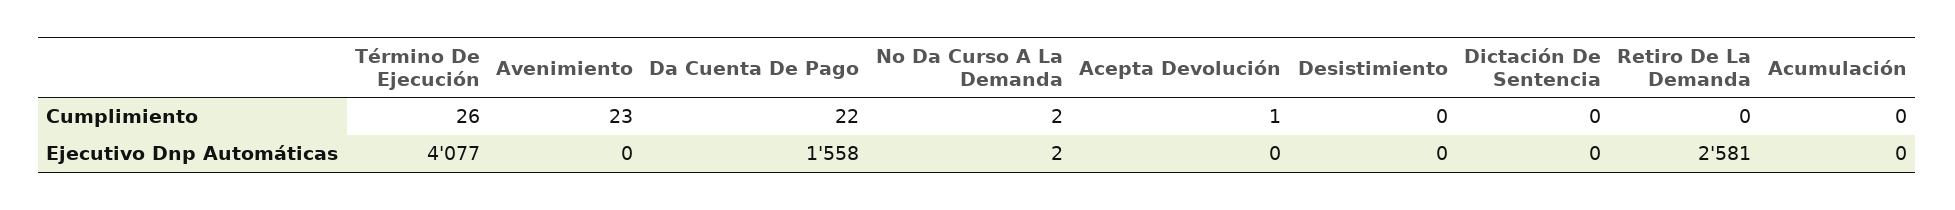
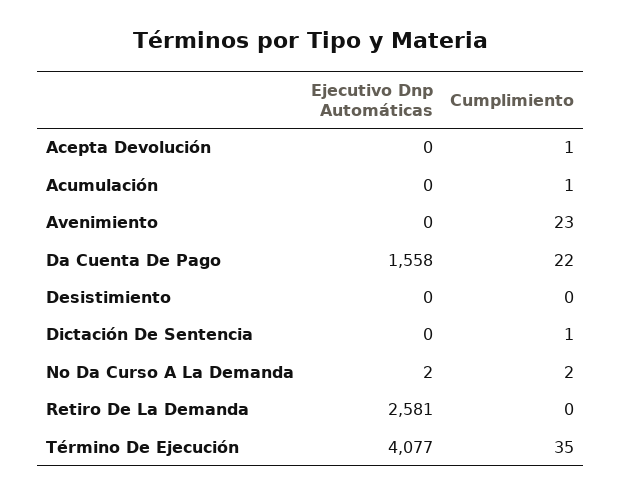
Término De Ejecución, Cumplimiento: 26 -> 35
Dictación De Sentencia, Cumplimiento: 0 -> 1
Acumulación, Cumplimiento: 0 -> 1

